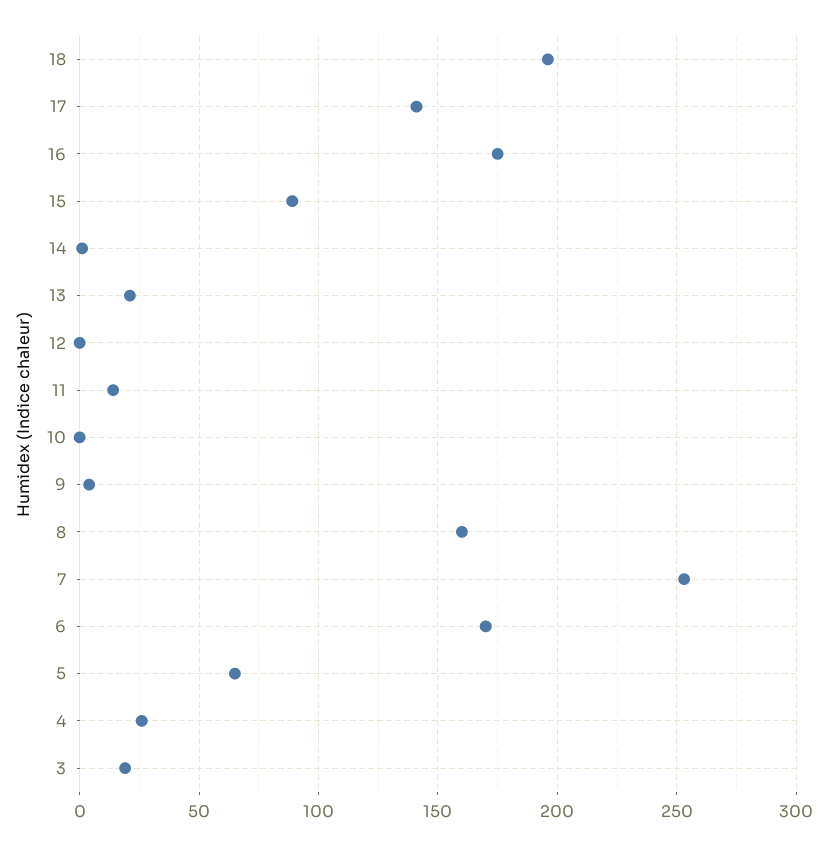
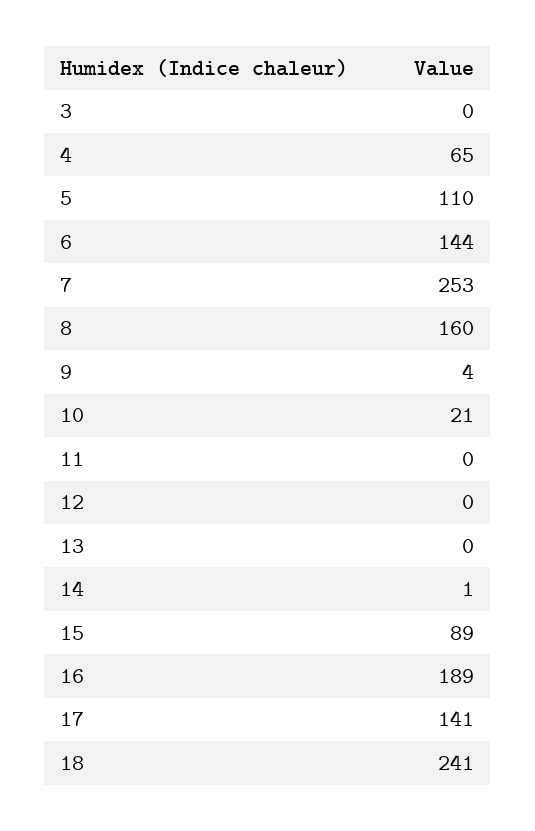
18: 195 -> 241
16: 175 -> 189
13: 20 -> 0
11: 15 -> 0
10: 0 -> 21
6: 170 -> 144
5: 65 -> 110
4: 25 -> 65
3: 20 -> 0

